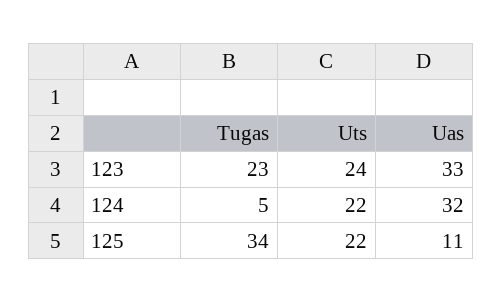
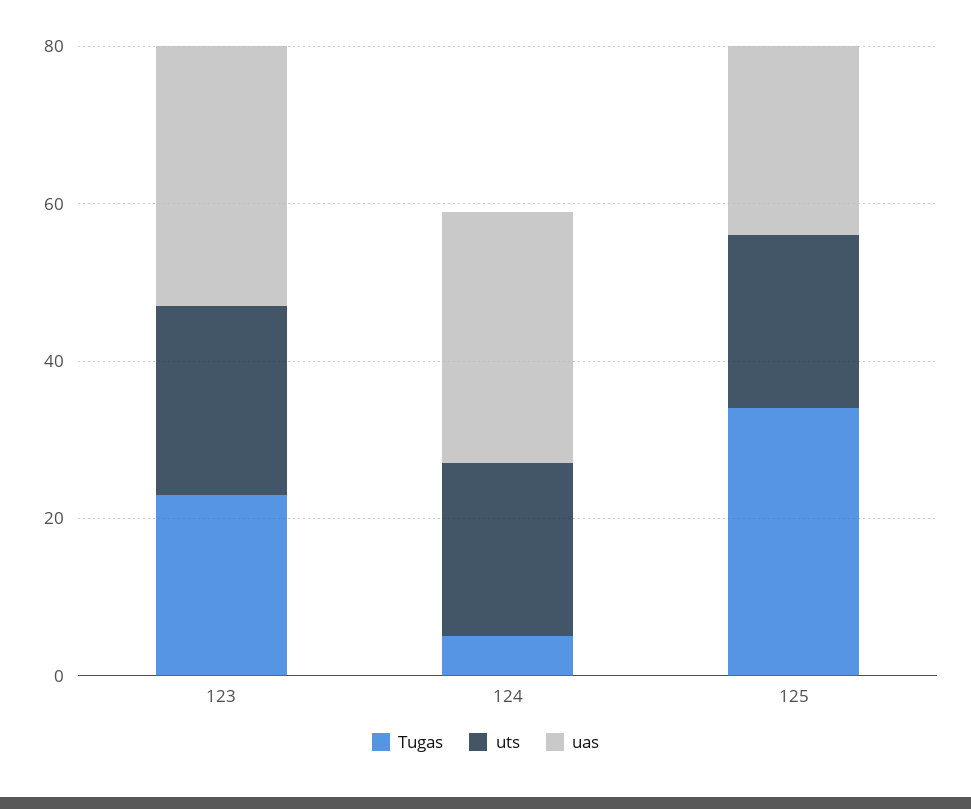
Uas, 125: 11 -> 25

